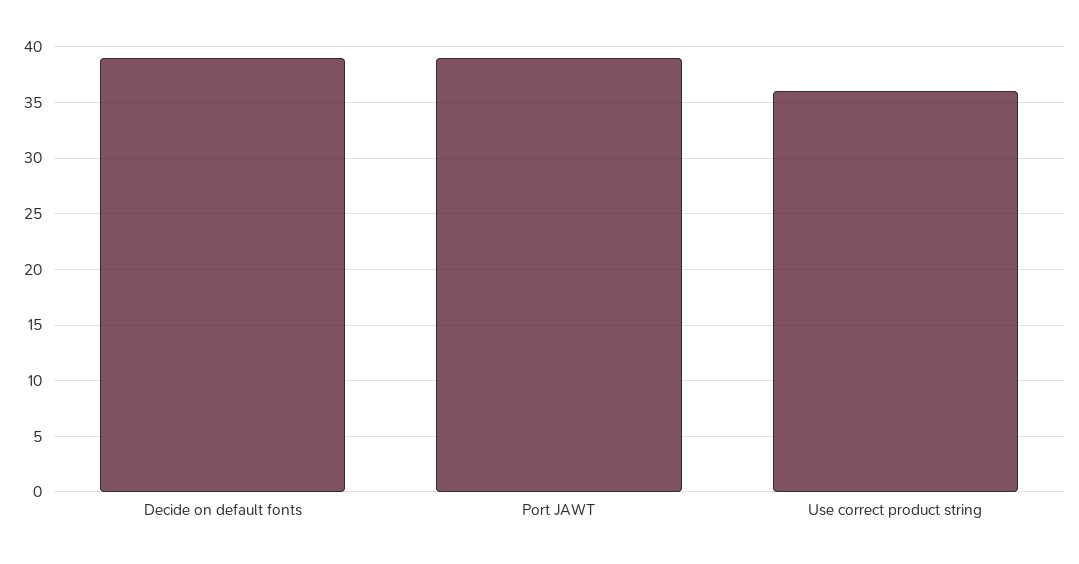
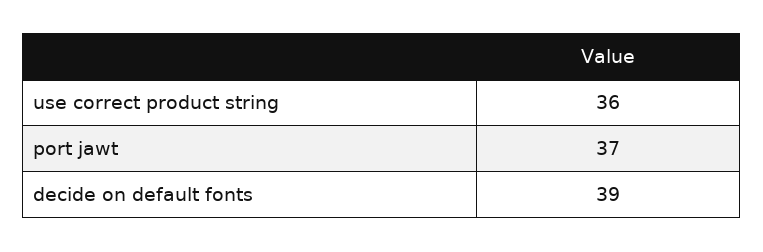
Port JAWT: 39 -> 37

